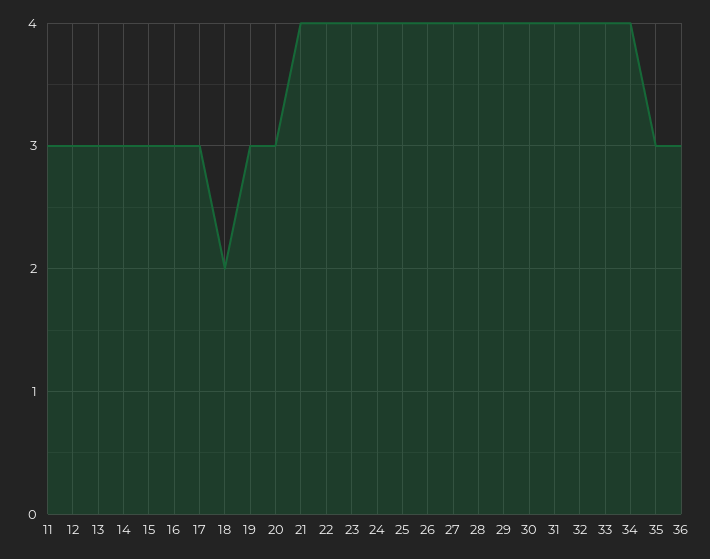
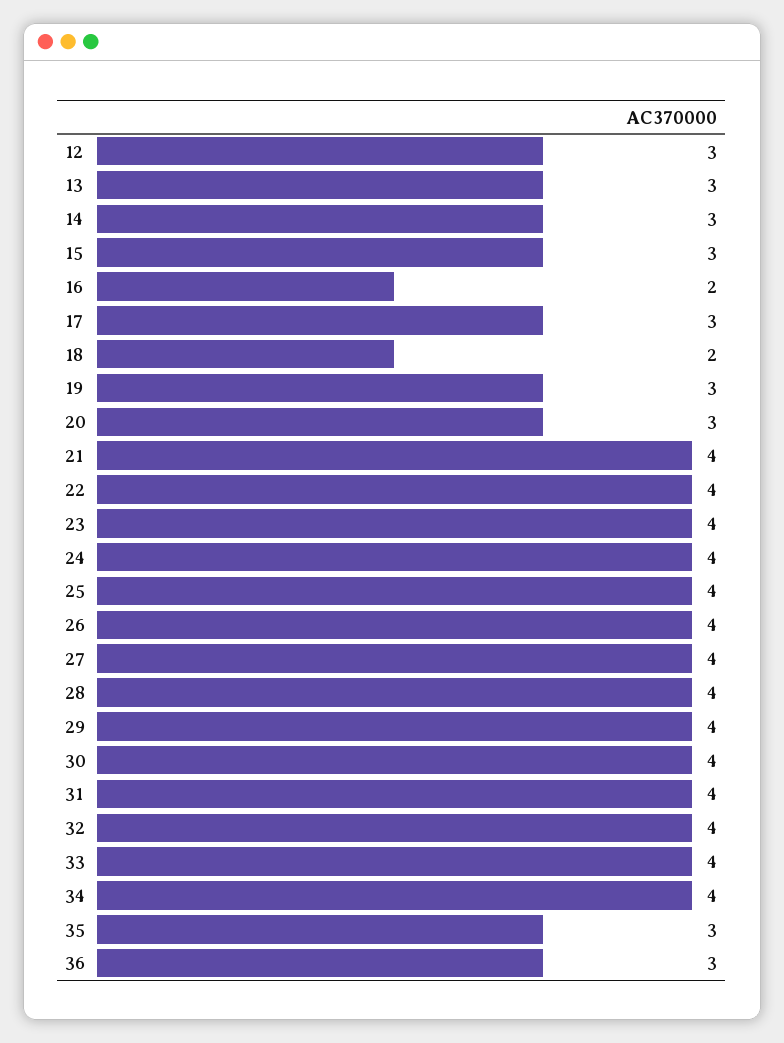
11: 3 -> none
16: 3 -> 2

